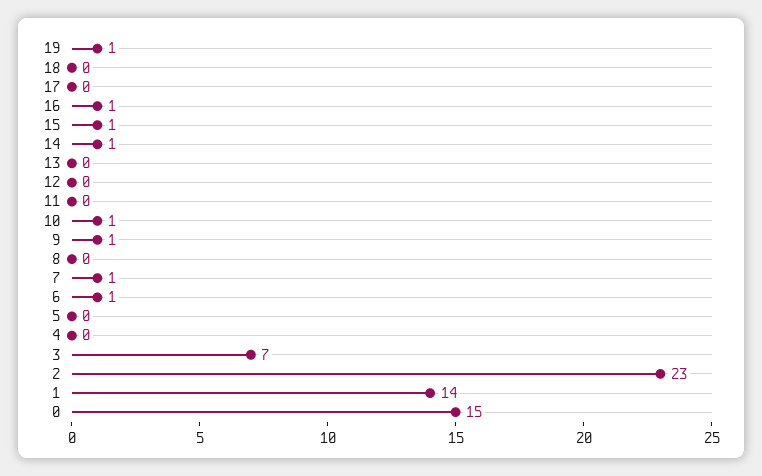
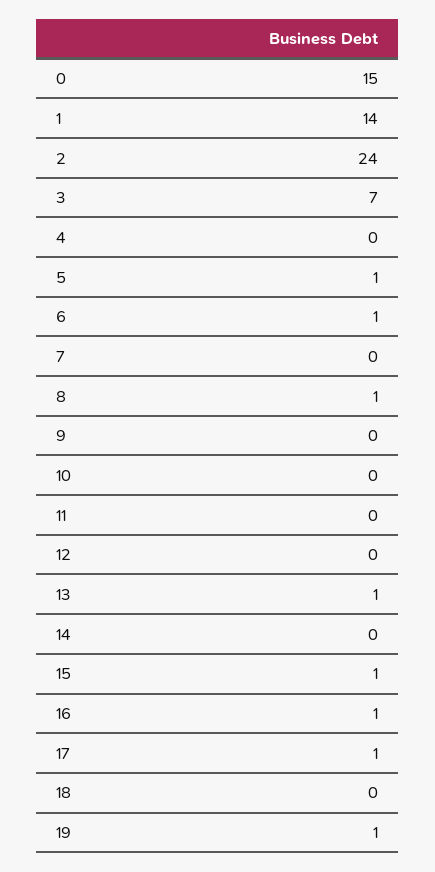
17: 0 -> 1
14: 1 -> 0
13: 0 -> 1
10: 1 -> 0
9: 1 -> 0
8: 0 -> 1
7: 1 -> 0
5: 0 -> 1
2: 23 -> 24

